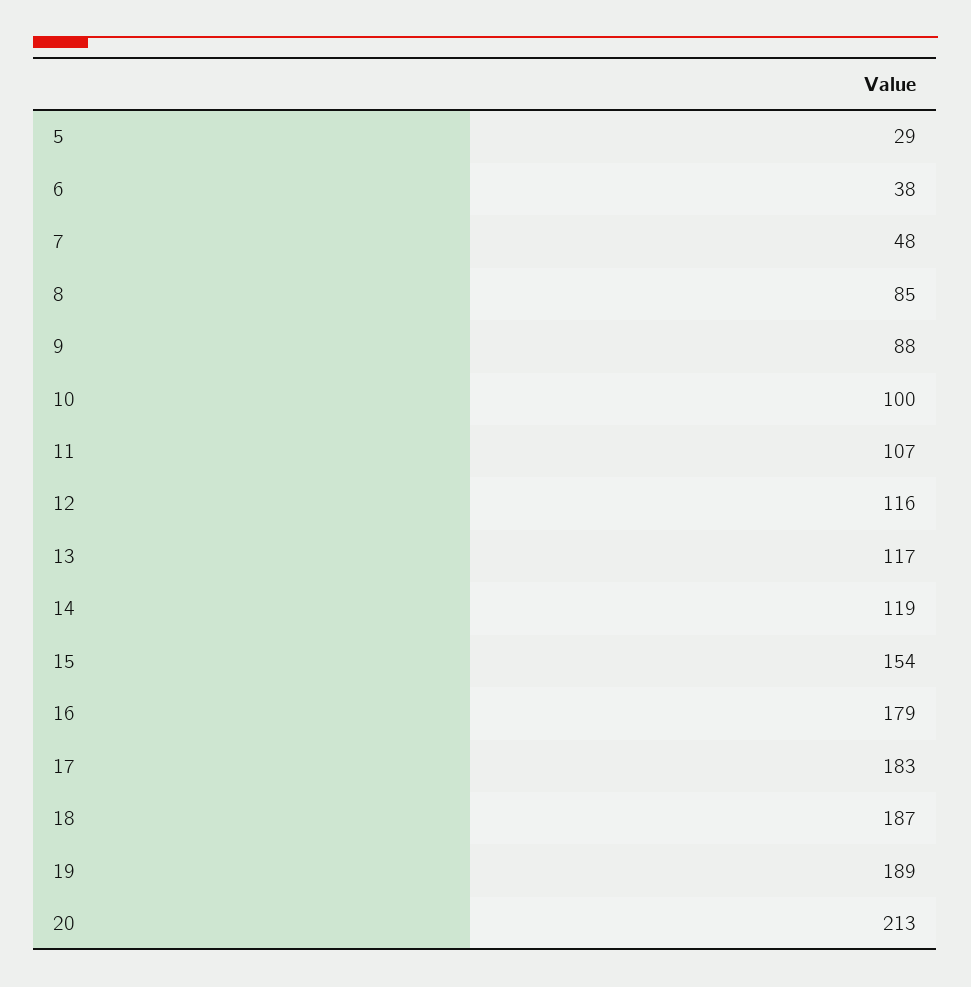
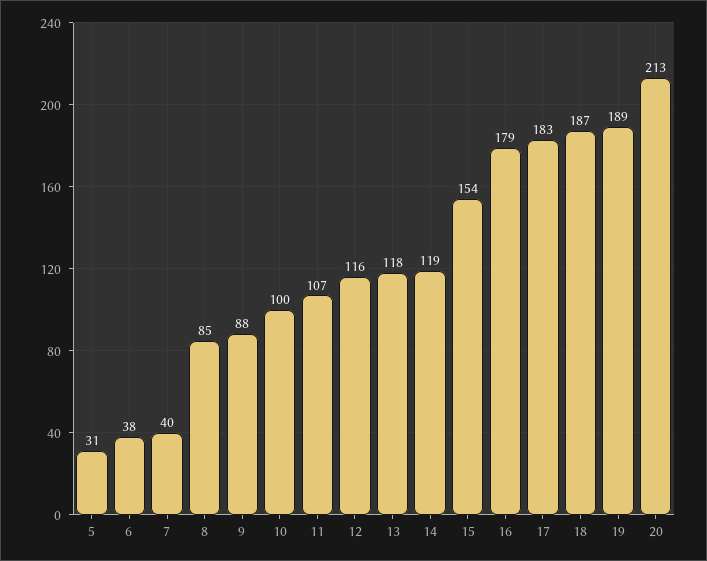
5: 29 -> 31
7: 48 -> 40
13: 117 -> 118

